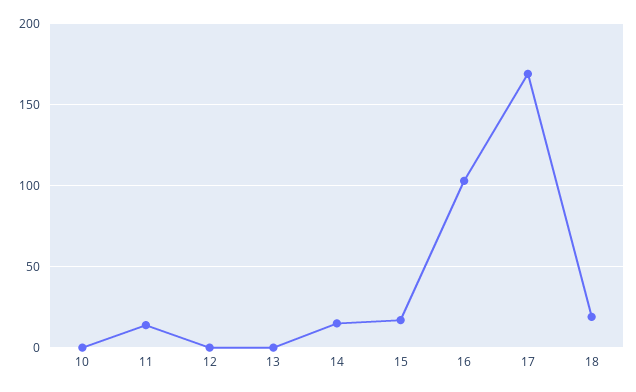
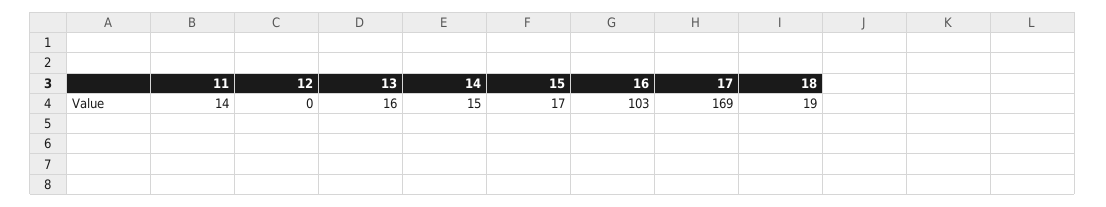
10: 0 -> none
13: 0 -> 16

